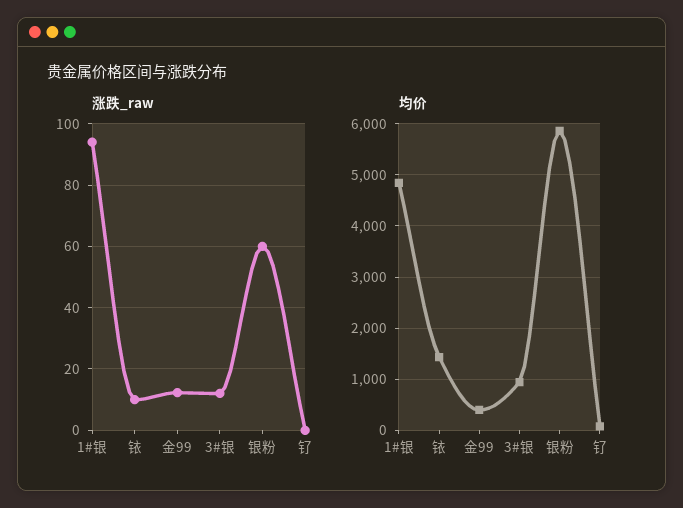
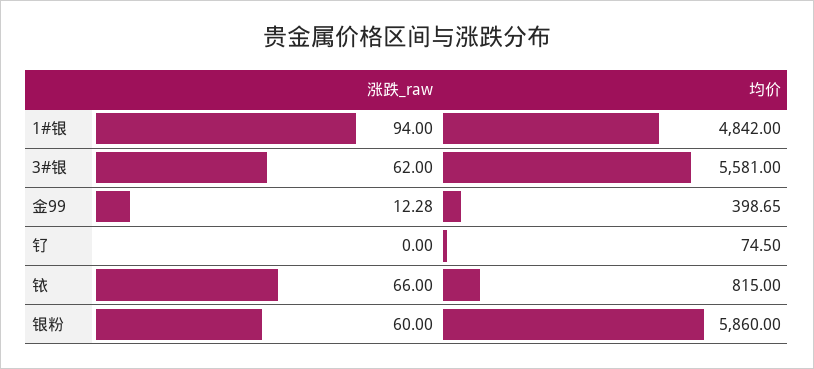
涨跌_raw, 铱: 10 -> 66
涨跌_raw, 3#银: 12 -> 62
均价, 铱: 1400 -> 815
均价, 3#银: 1000 -> 5581

